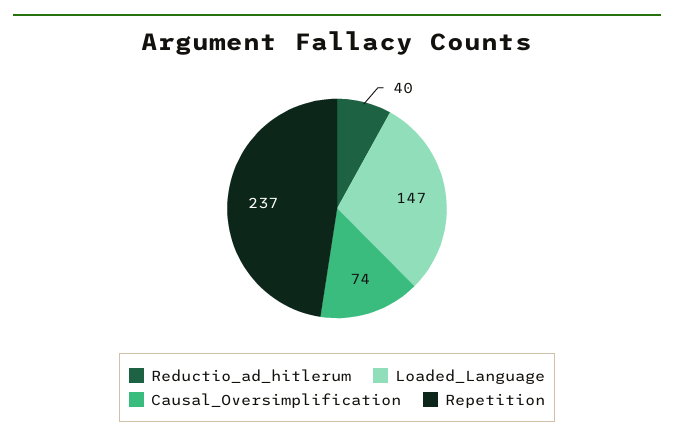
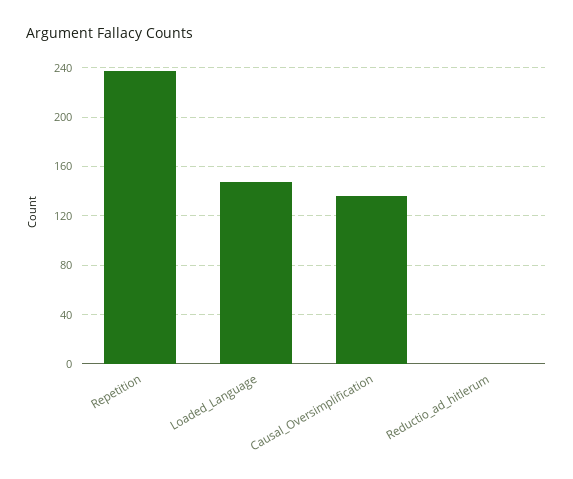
Reductio_ad_hitlerum: 40 -> 0
Causal_Oversimplification: 74 -> 135

